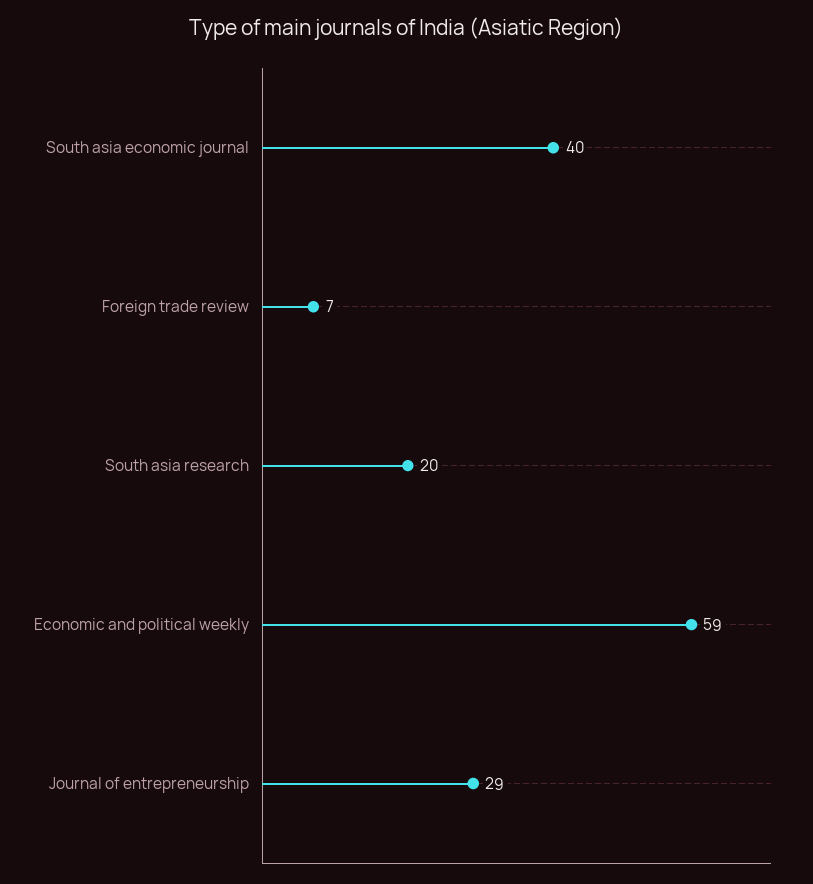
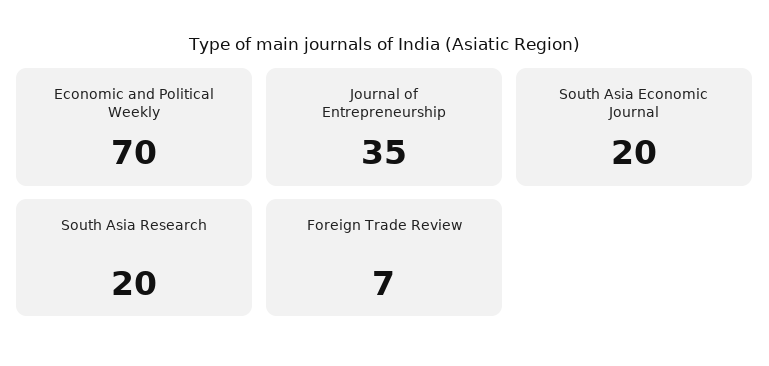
South asia economic journal: 40 -> 20
Economic and political weekly: 59 -> 70
Journal of entrepreneurship: 29 -> 35

